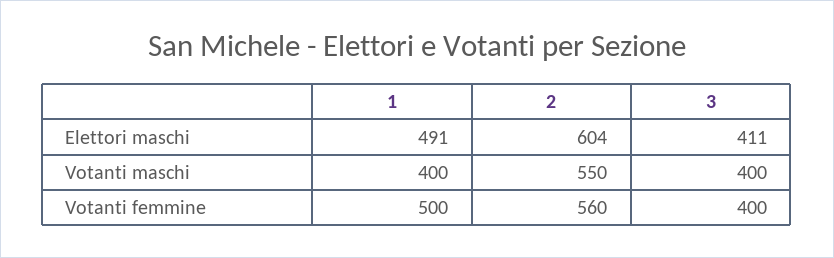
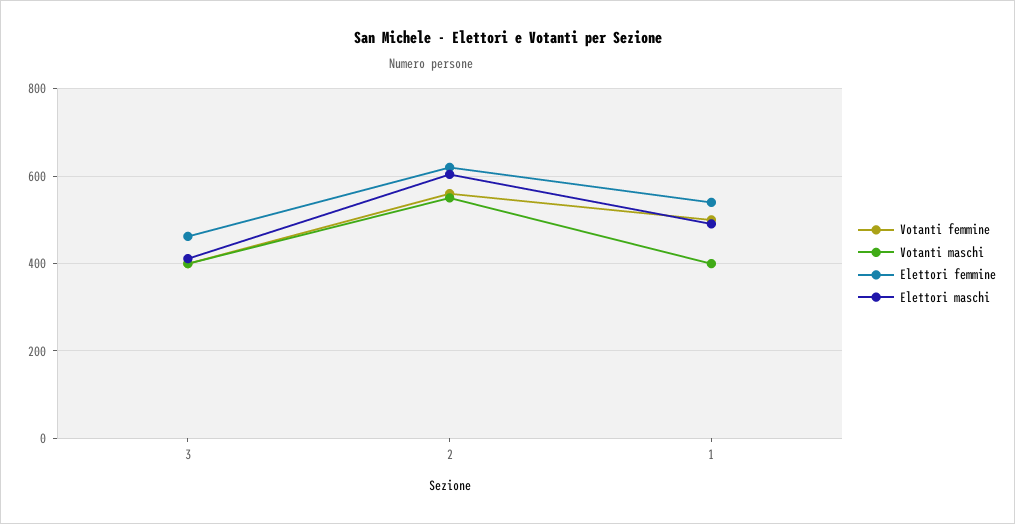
Elettori femmine, 3: none -> 460
Elettori femmine, 2: none -> 620
Elettori femmine, 1: none -> 540

